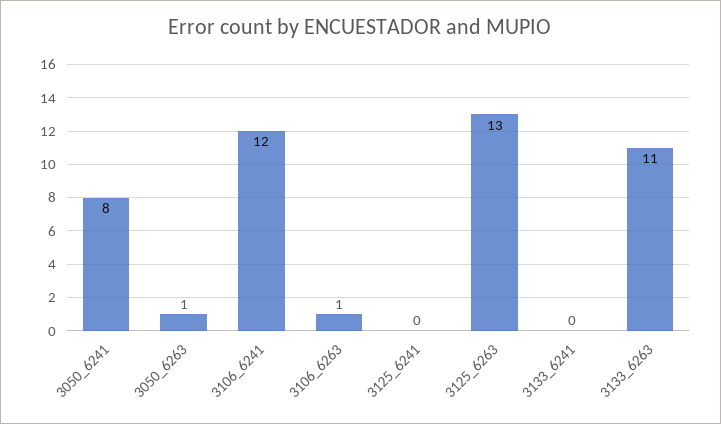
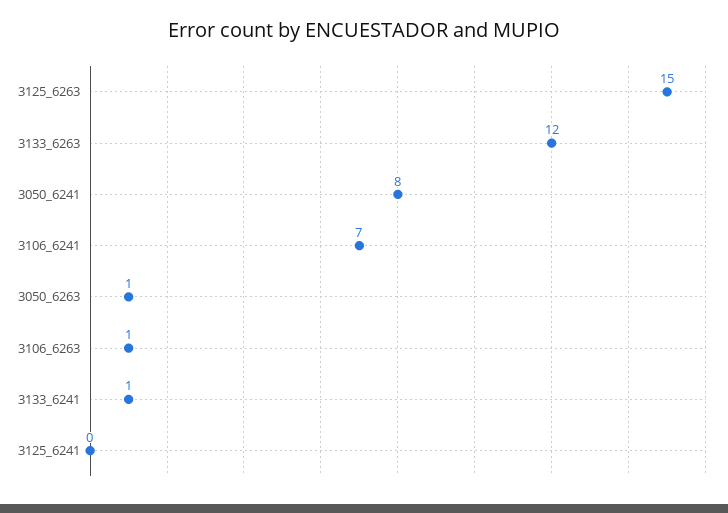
3106_6241: 12 -> 7
3125_6263: 13 -> 15
3133_6241: 0 -> 1
3133_6263: 11 -> 12

